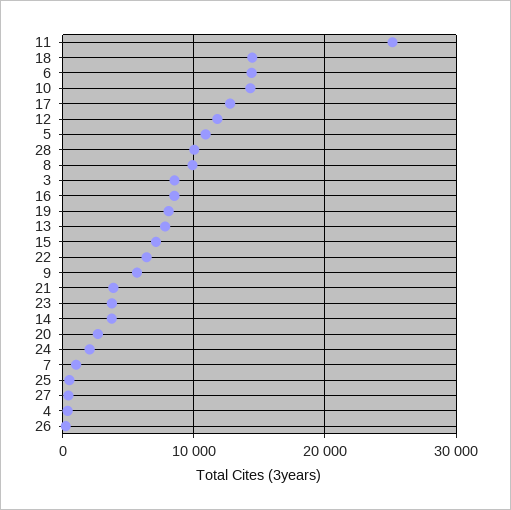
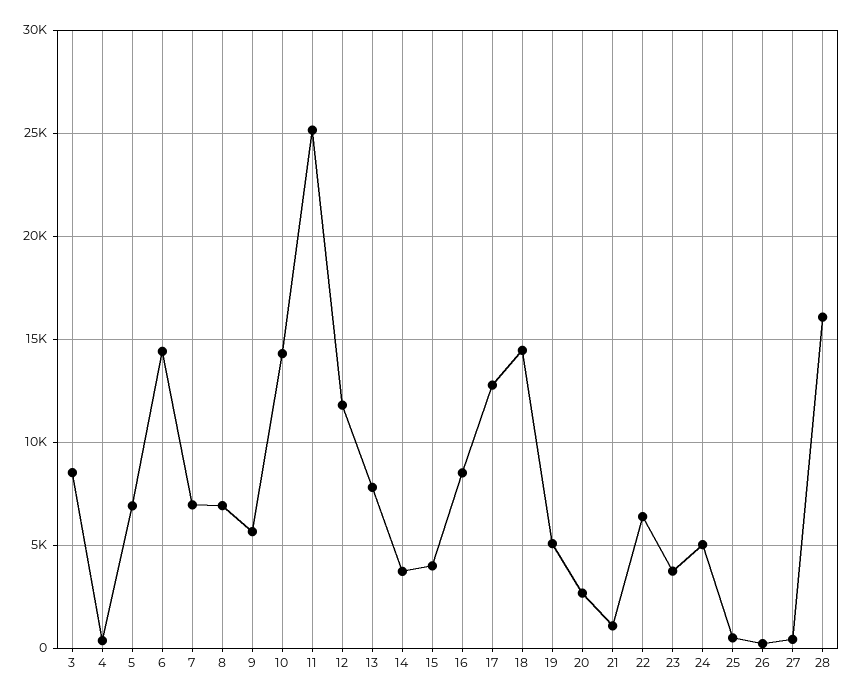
5: 11000 -> 7000
28: 10000 -> 16000
8: 10000 -> 7000
19: 8000 -> 5000
15: 7000 -> 4000
21: 4000 -> 1000
24: 2000 -> 5000
7: 1000 -> 7000

